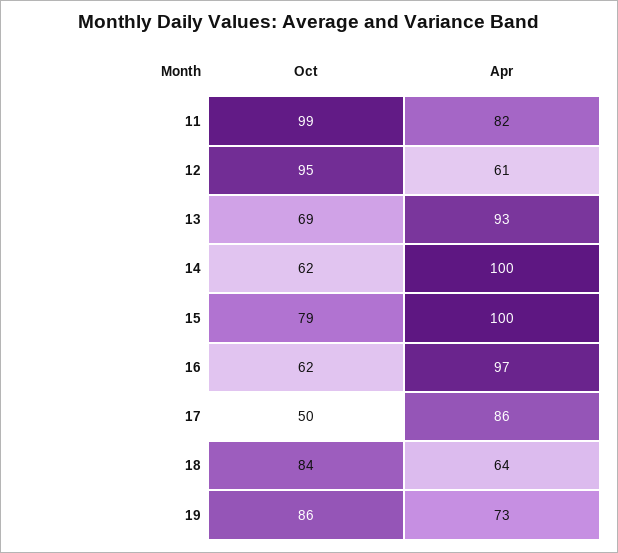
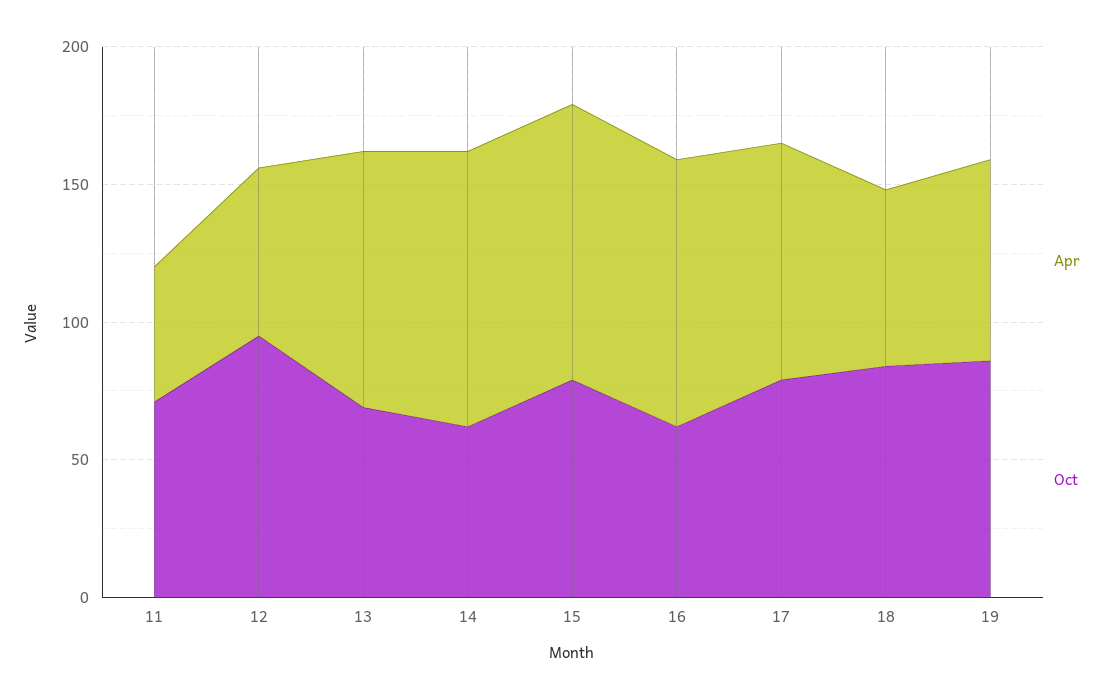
Oct, 11: 99 -> 70
Apr, 11: 82 -> 50
Oct, 17: 50 -> 80

